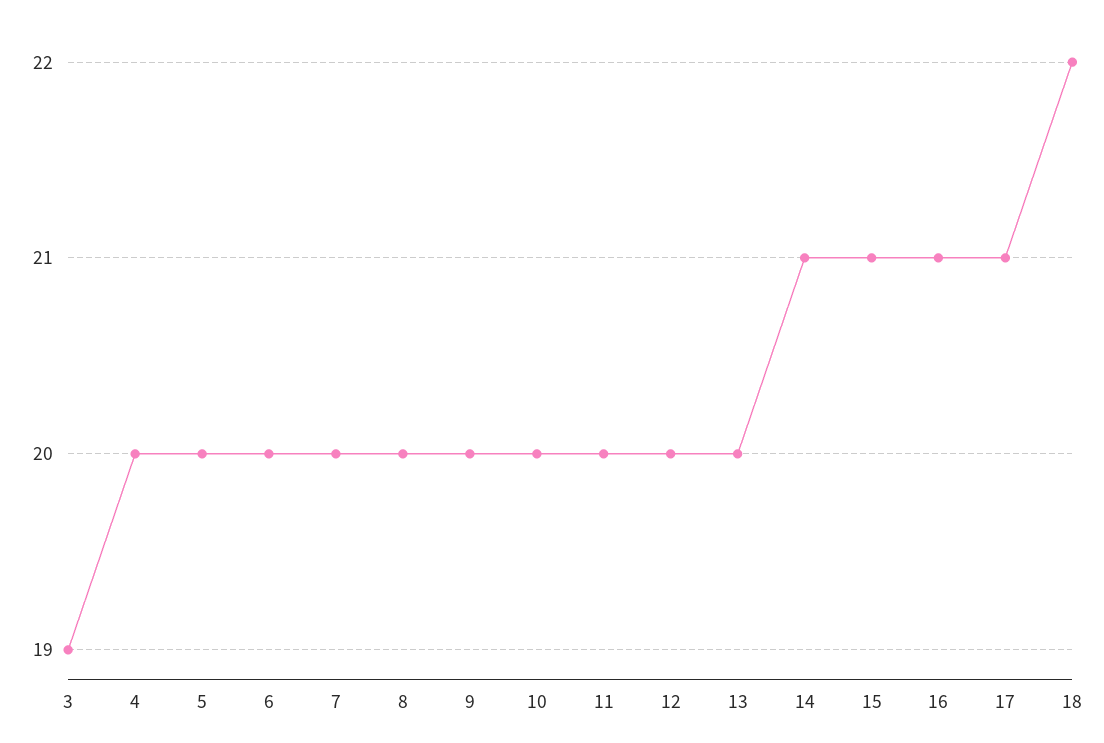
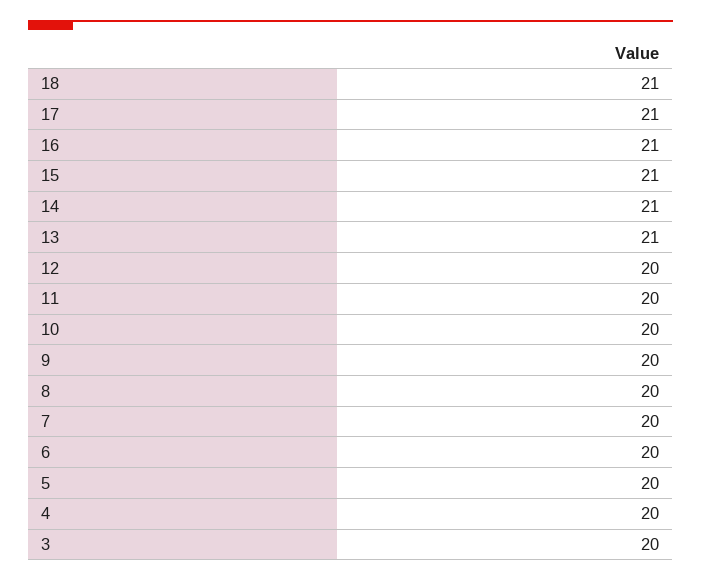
3: 19 -> 20
13: 20 -> 21
18: 22 -> 21

